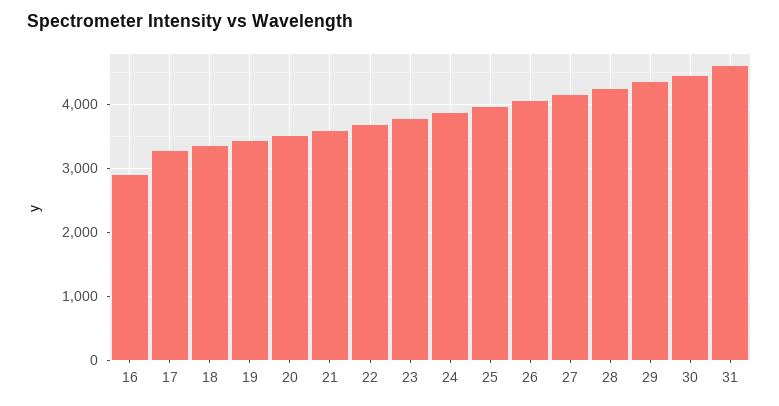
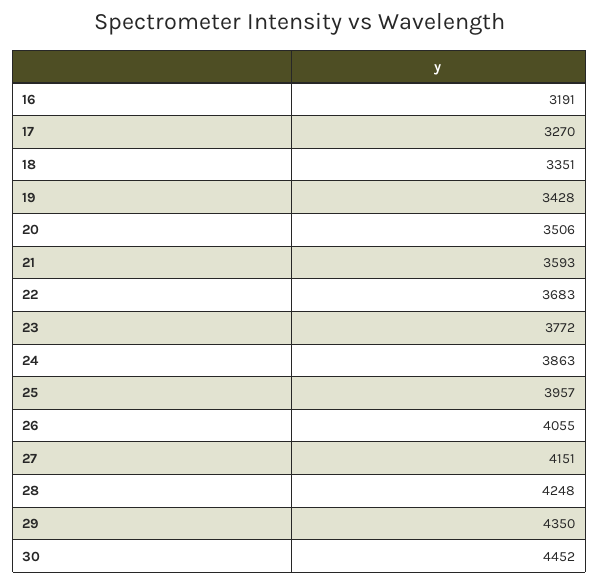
16: 2900 -> 3191
31: 4600 -> none

